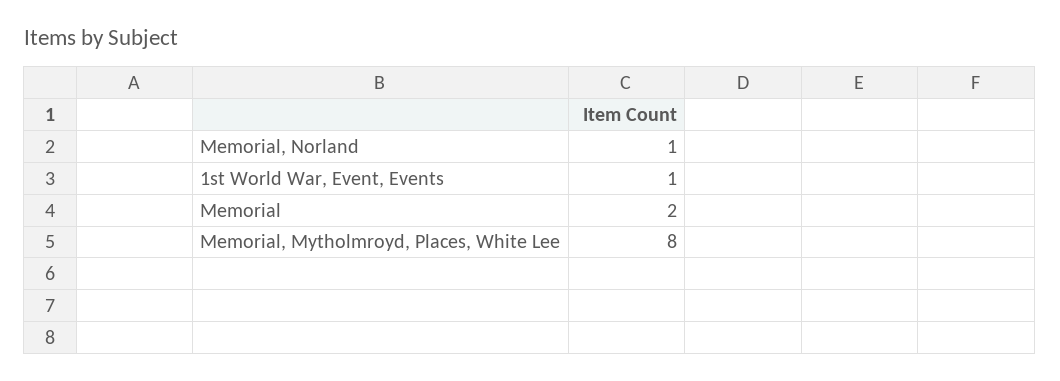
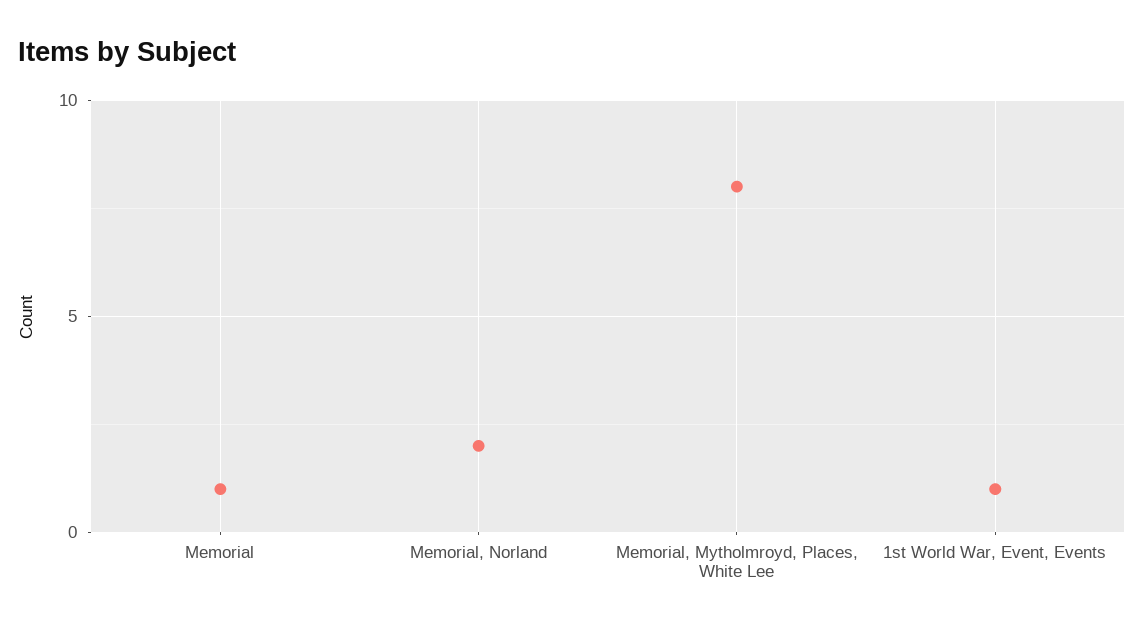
Memorial, Norland: 1 -> 2
Memorial: 2 -> 1

